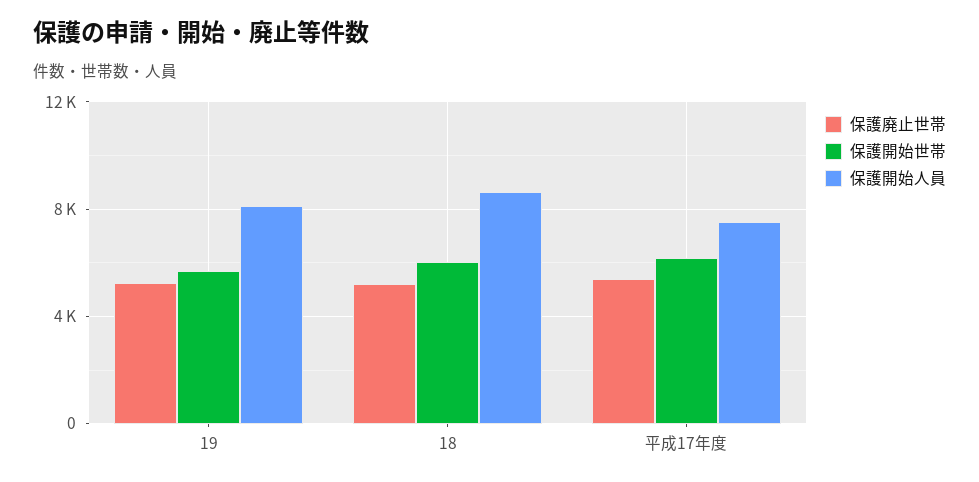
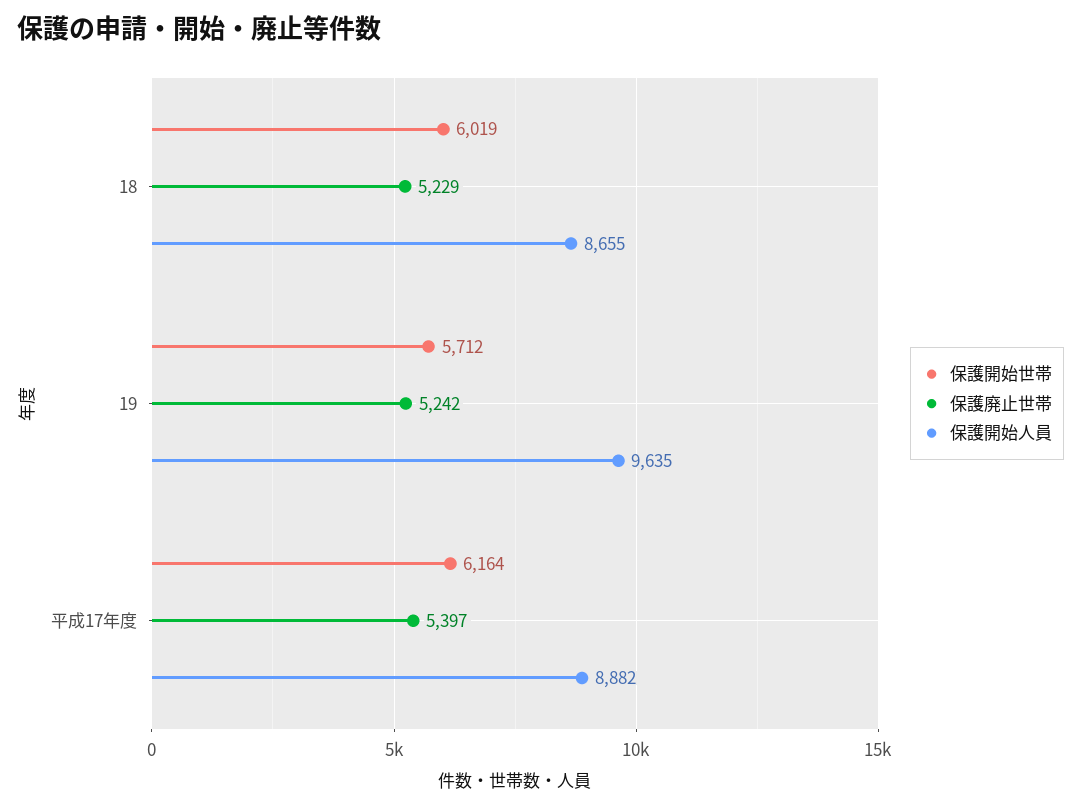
保護開始人員, 19: 8000 -> 9635
保護開始人員, 平成17年度: 7500 -> 8882

